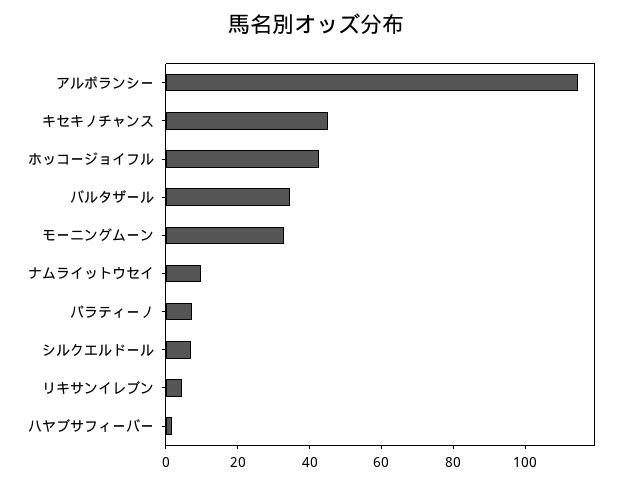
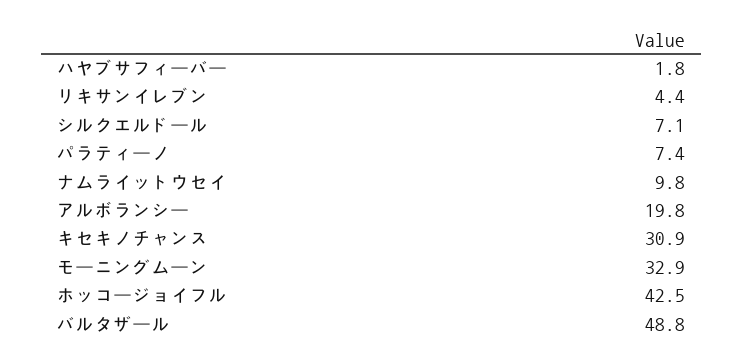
アルボランシー: 115 -> 19.8
キセキノチャンス: 45 -> 30.9
バルタザール: 35 -> 48.8

